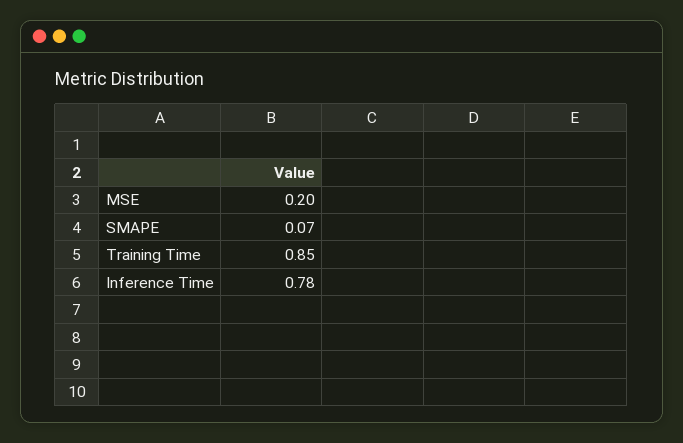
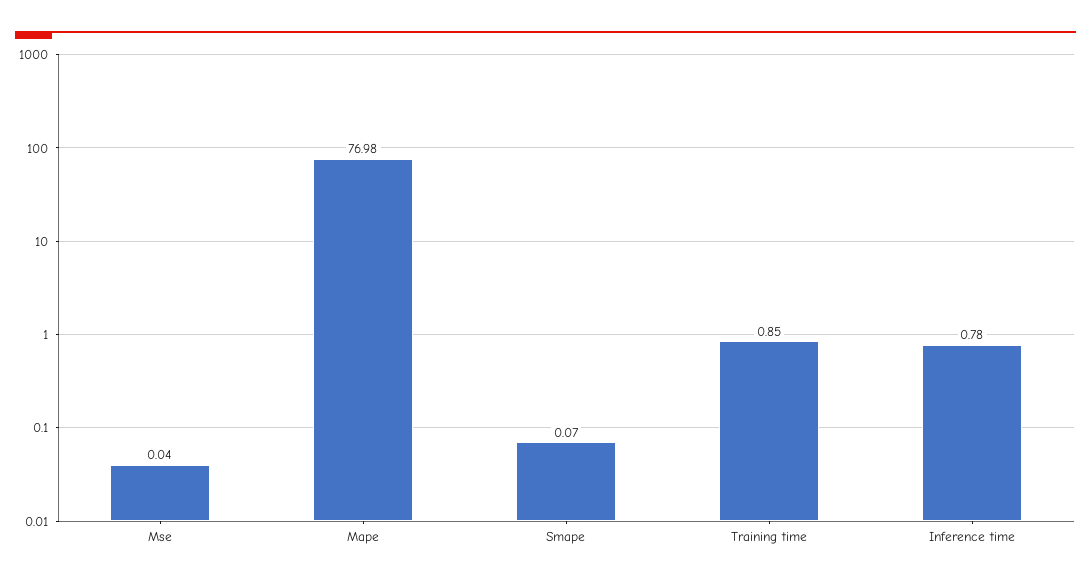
MSE: 0.2 -> 0.04
Mape: none -> 76.98

